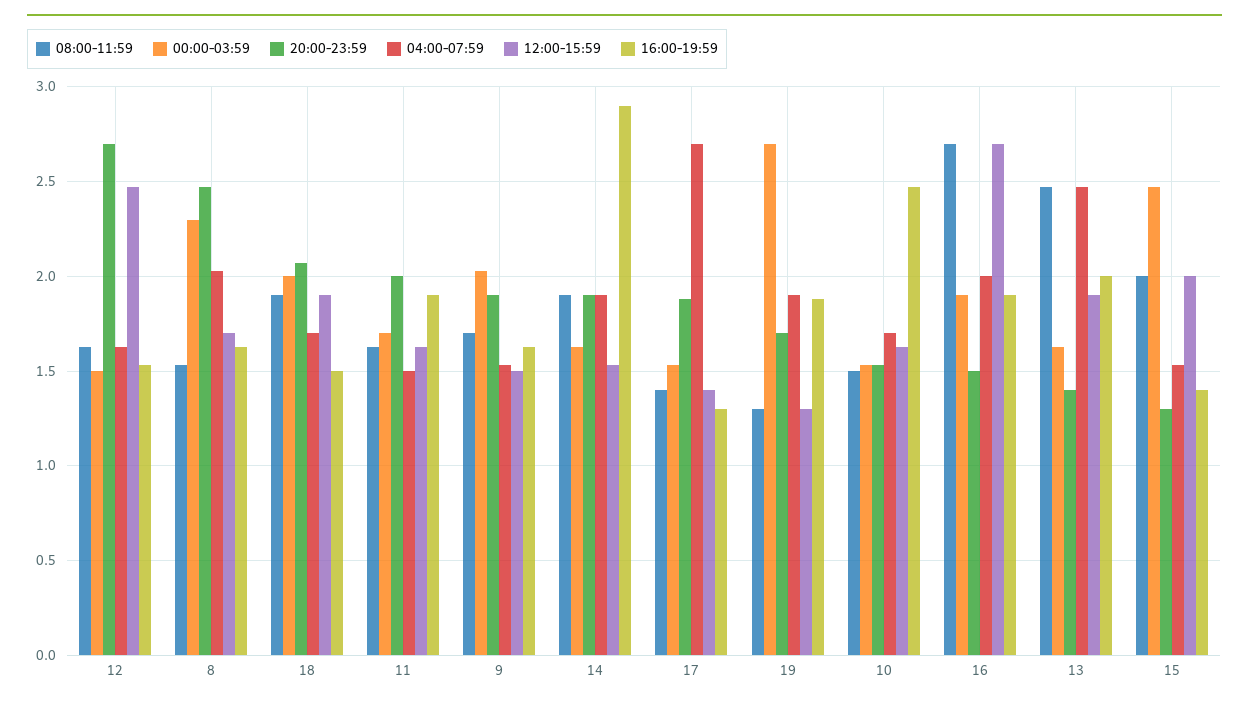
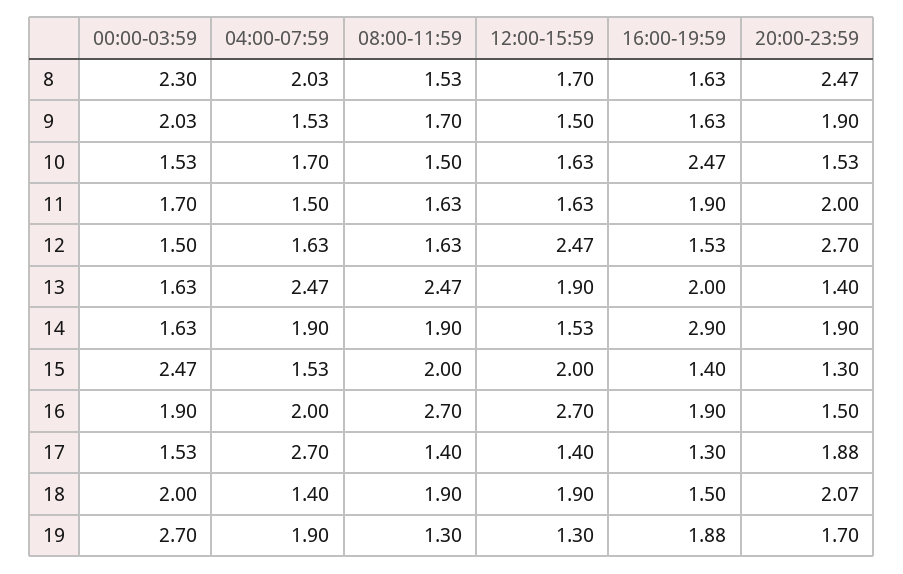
04:00-07:59, 18: 1.7 -> 1.4

